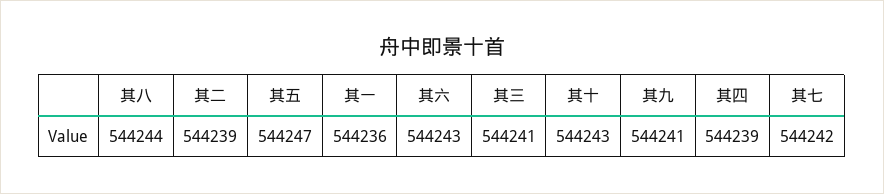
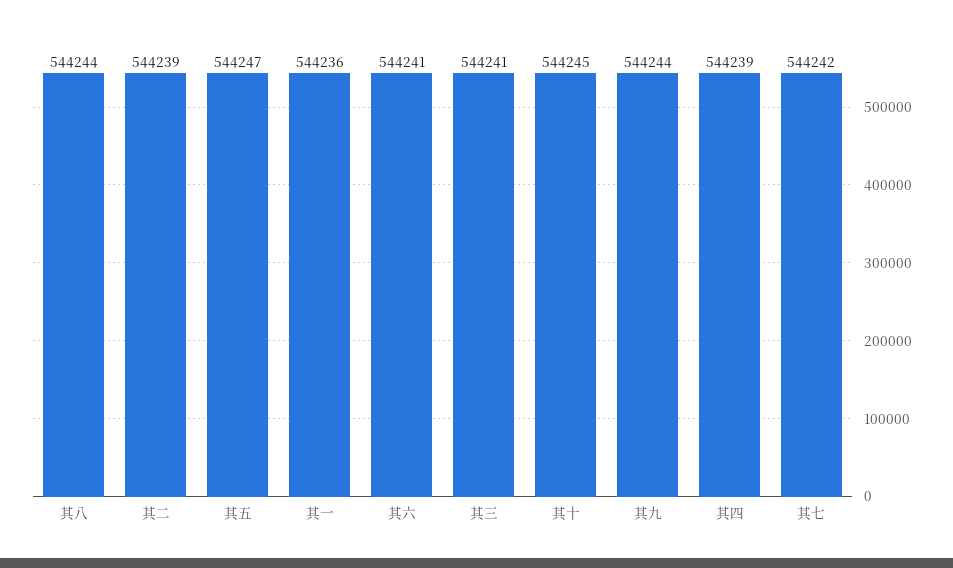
其六: 544243 -> 544241
其十: 544243 -> 544245
其九: 544241 -> 544244

